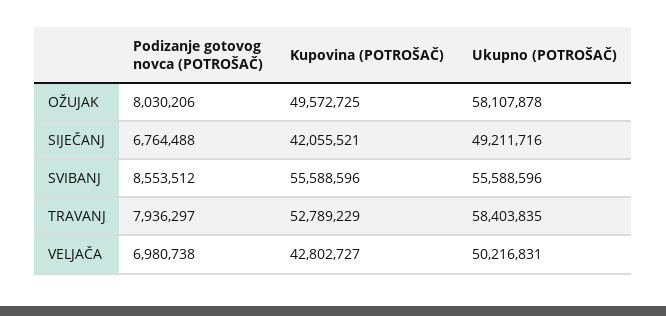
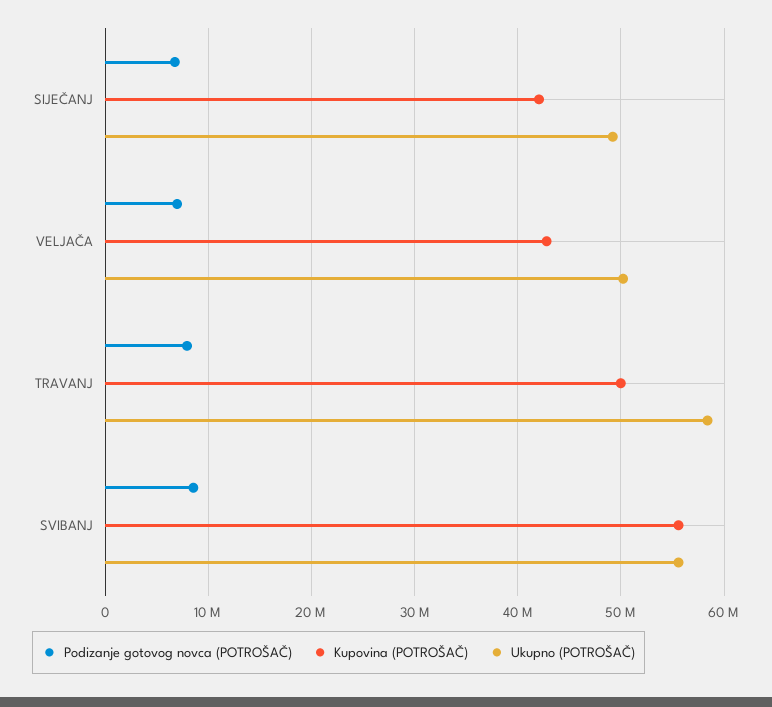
Podizanje gotovog novca (POTROŠAČ), OŽUJAK: 8030206 -> none
Kupovina (POTROŠAČ), OŽUJAK: 49572725 -> none
Ukupno (POTROŠAČ), OŽUJAK: 58107878 -> none
Kupovina (POTROŠAČ), TRAVANJ: 52789229 -> 50000000

